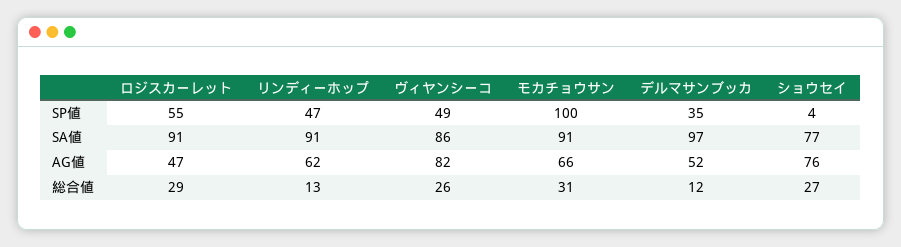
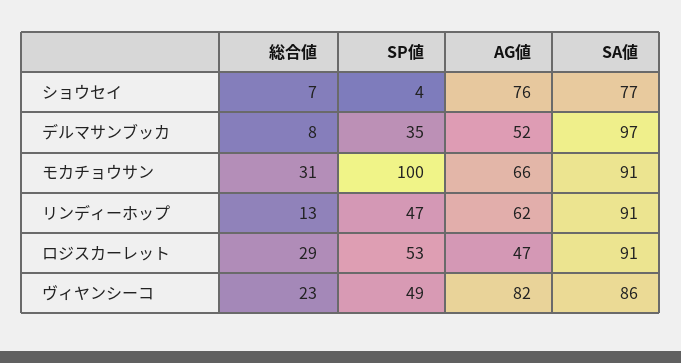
ロジスカーレット, SP値: 55 -> 53
ヴィヤンシーコ, 総合値: 26 -> 23
デルマサンブッカ, 総合値: 12 -> 8
ショウセイ, 総合値: 27 -> 7

